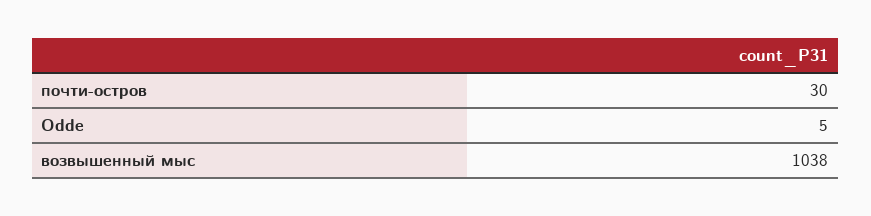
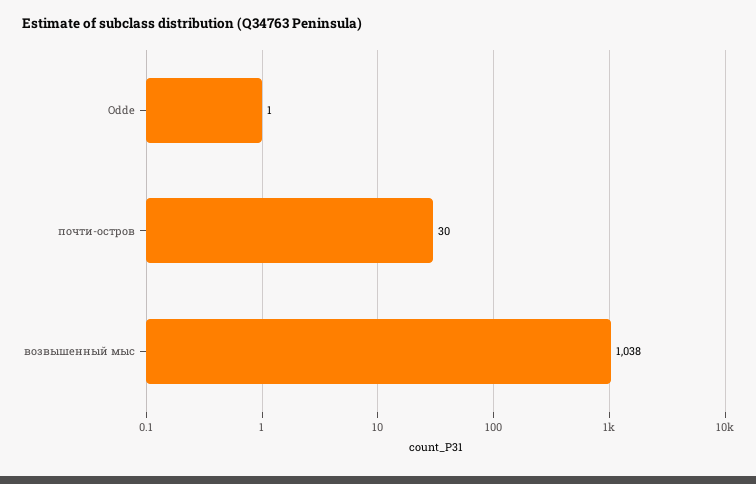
Odde: 5 -> 1

